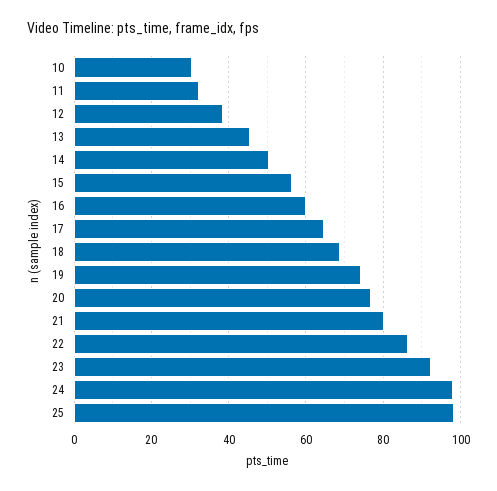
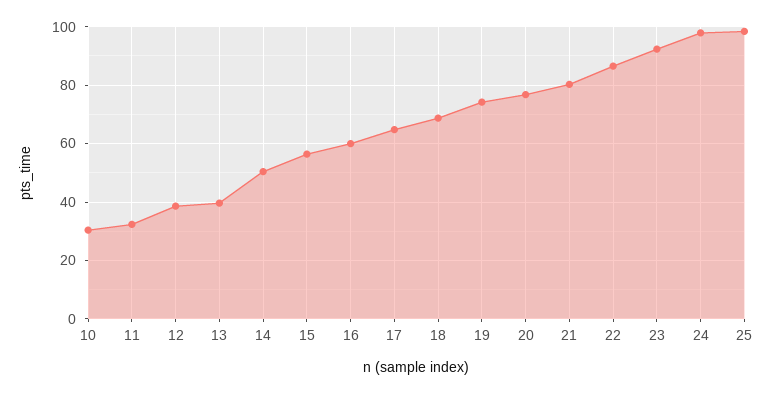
13: 46 -> 40

